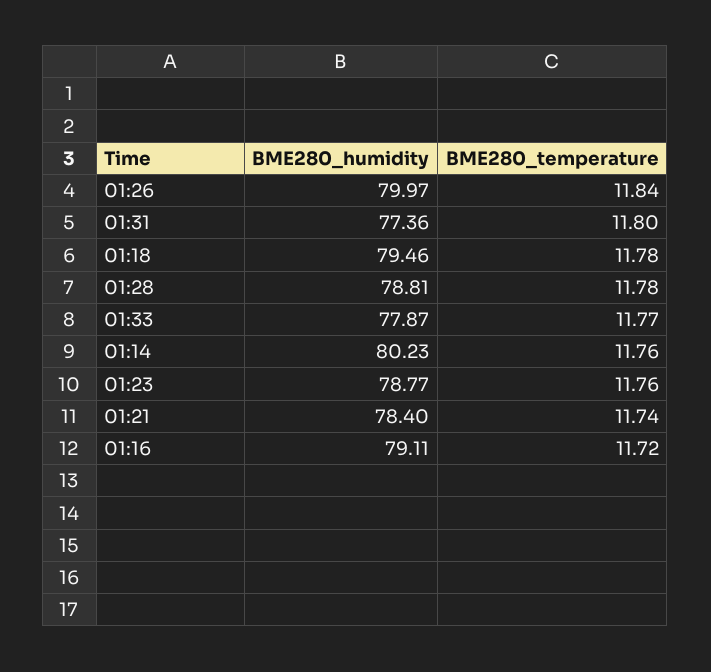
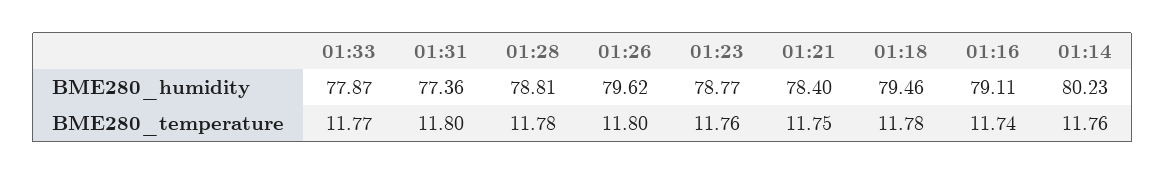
BME280_humidity, 01:26: 79.97 -> 79.62
BME280_temperature, 01:26: 11.84 -> 11.8
BME280_temperature, 01:21: 11.74 -> 11.75
BME280_temperature, 01:16: 11.72 -> 11.74

